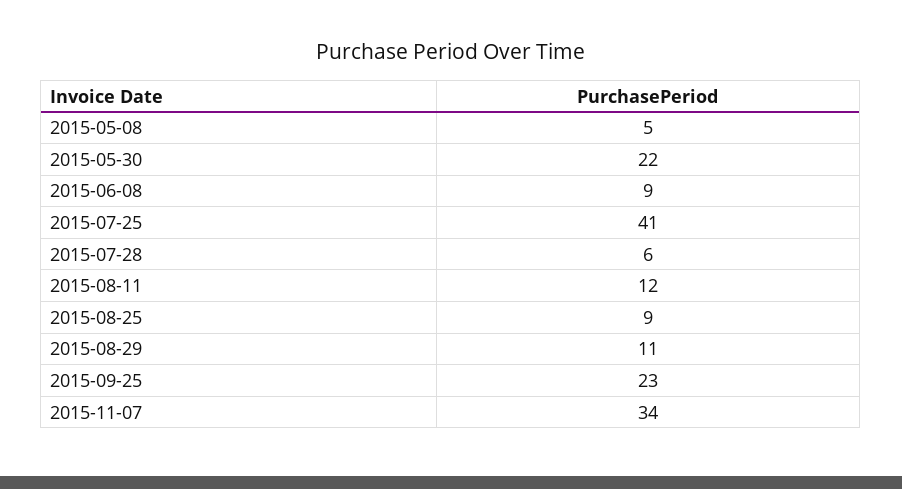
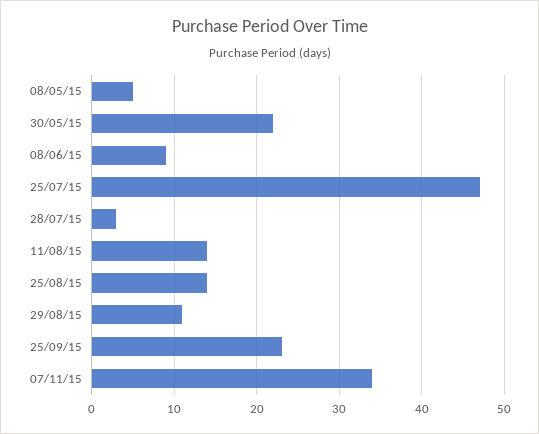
2015-07-25: 41 -> 47
2015-07-28: 6 -> 3
2015-08-11: 12 -> 14
2015-08-25: 9 -> 14

